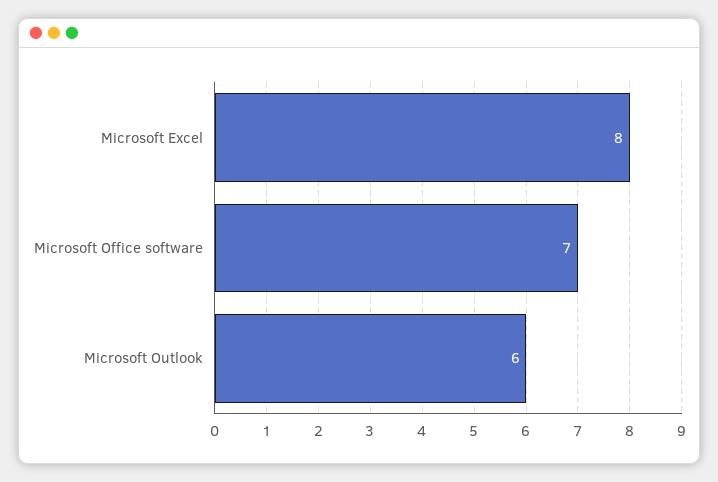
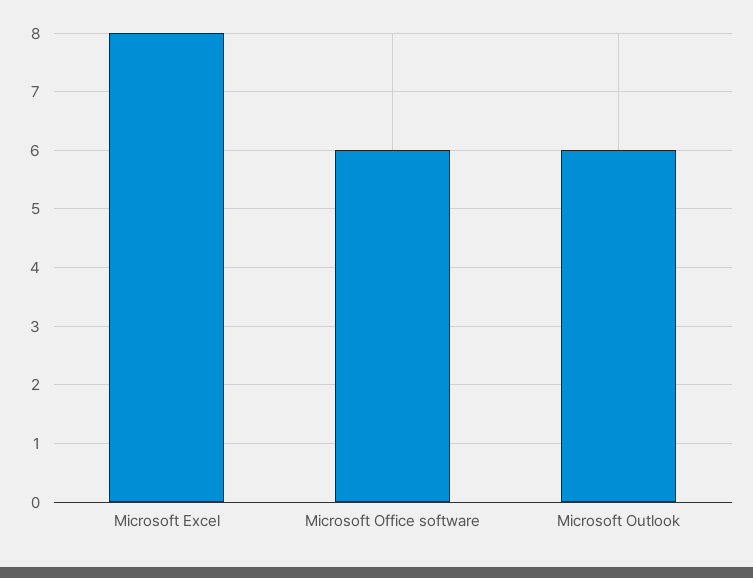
Microsoft Office software: 7 -> 6

